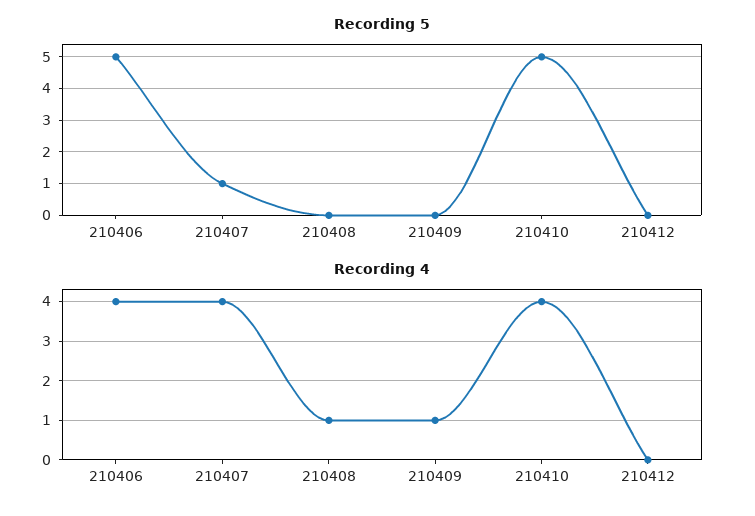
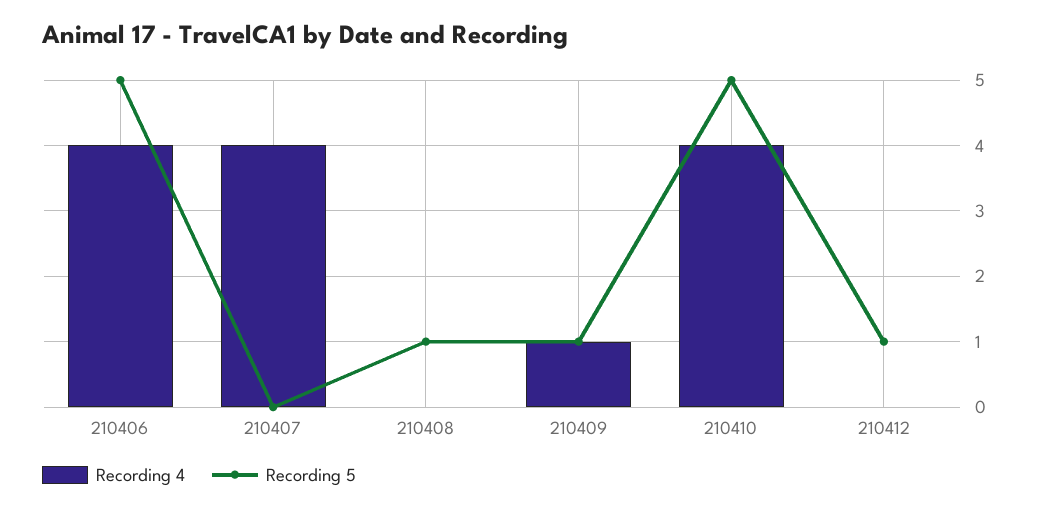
Recording 5, 210407: 1 -> 0
Recording 5, 210408: 0 -> 1
Recording 5, 210409: 0 -> 1
Recording 5, 210412: 0 -> 1
Recording 4, 210408: 1 -> 0

